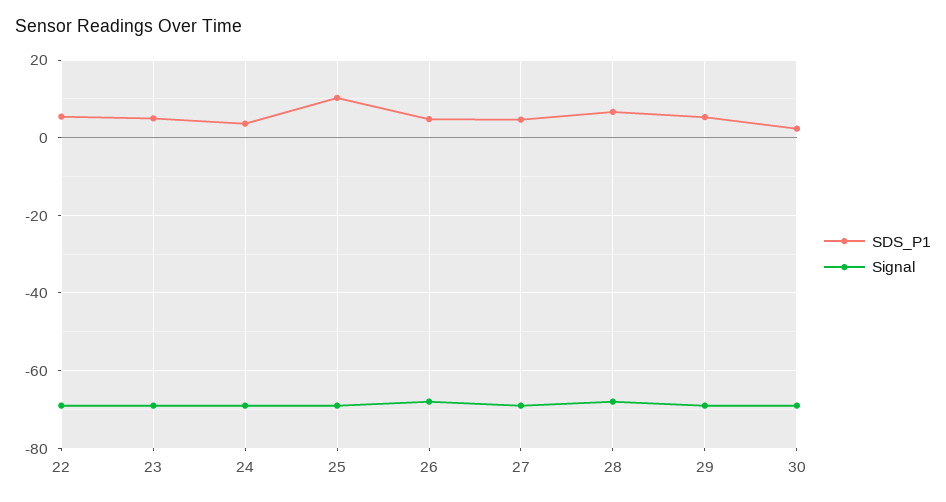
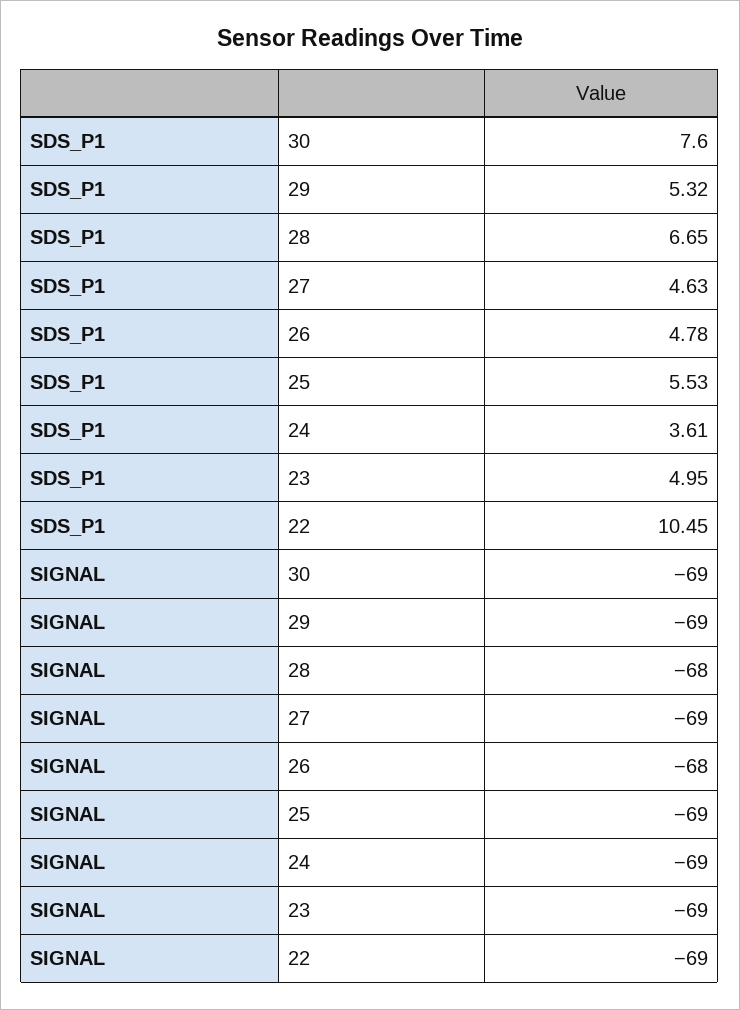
SDS_P1, 22: 6 -> 10.45
SDS_P1, 25: 10 -> 5.53
SDS_P1, 30: 2 -> 7.6

